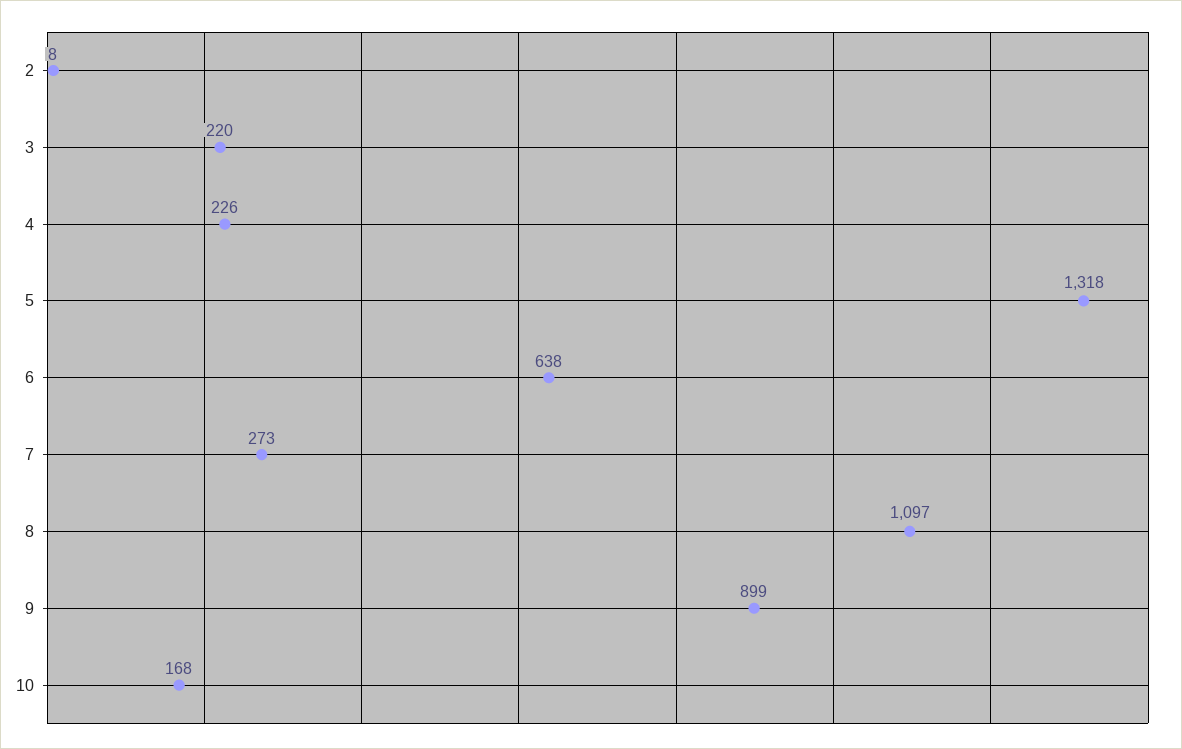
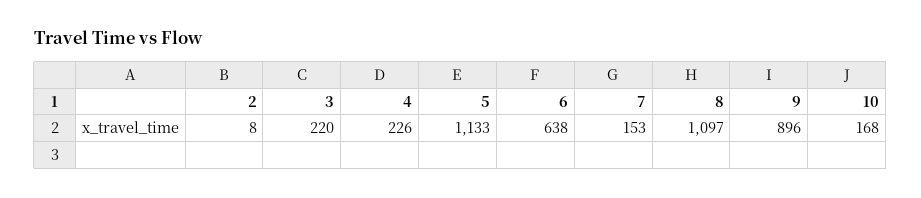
5: 1318 -> 1133
7: 273 -> 153
9: 899 -> 896

